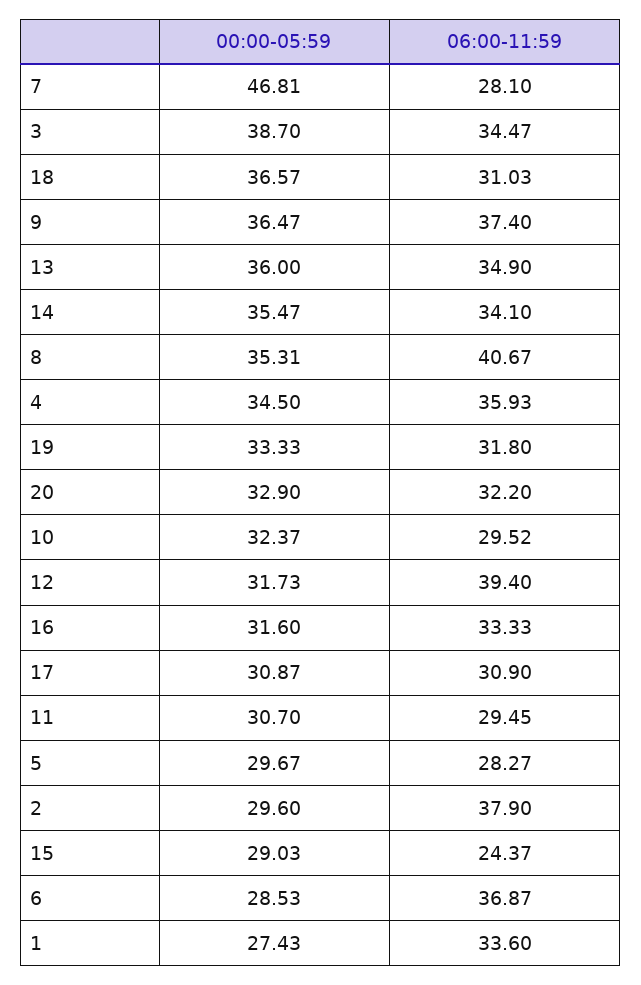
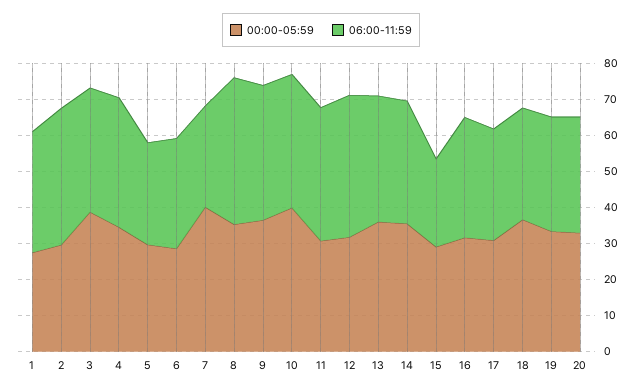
00:00-05:59, 7: 46.81 -> 40
00:00-05:59, 10: 32.37 -> 40
06:00-11:59, 10: 29.52 -> 37.5
06:00-11:59, 11: 29.45 -> 37.5
06:00-11:59, 6: 36.87 -> 30

